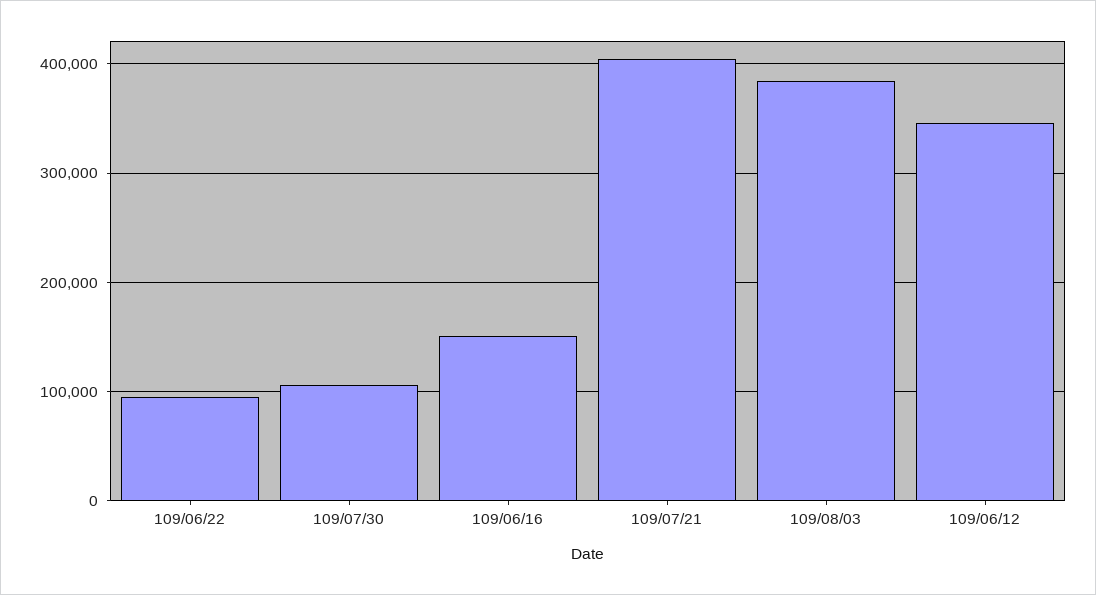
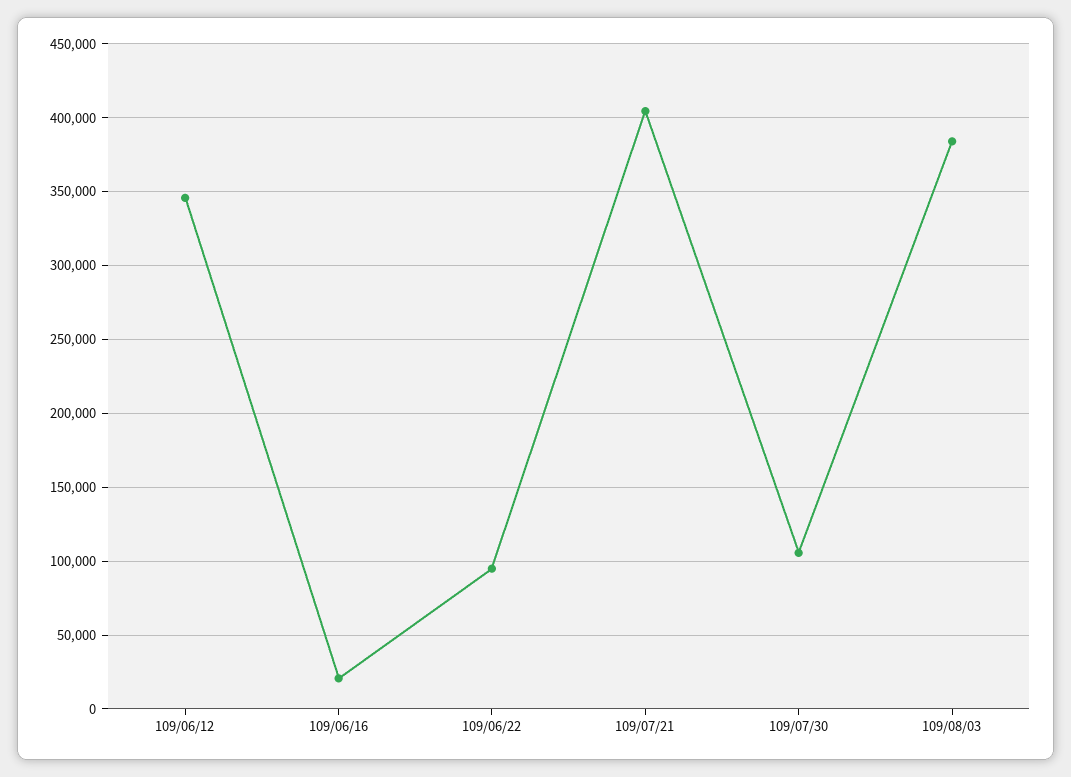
109/06/16: 150000 -> 20000

